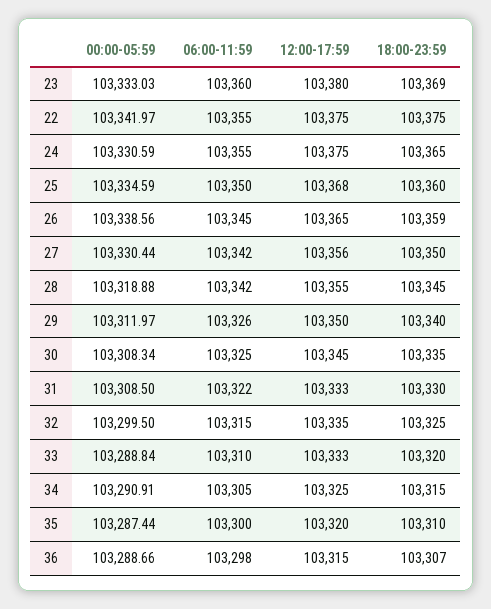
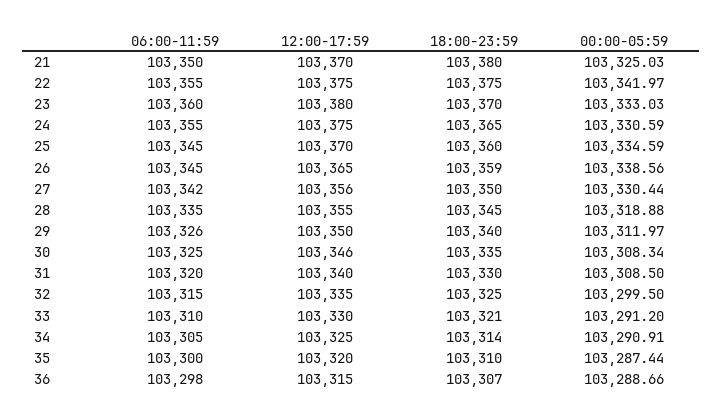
18:00-23:59, 23: 103369 -> 103370
06:00-11:59, 25: 103350 -> 103345
12:00-17:59, 25: 103368 -> 103370
06:00-11:59, 28: 103342 -> 103335
12:00-17:59, 30: 103345 -> 103346
06:00-11:59, 31: 103322 -> 103320
12:00-17:59, 31: 103333 -> 103340
00:00-05:59, 33: 103288.84 -> 103291.2
12:00-17:59, 33: 103333 -> 103330
18:00-23:59, 33: 103320 -> 103321
18:00-23:59, 34: 103315 -> 103314
06:00-11:59, 21: none -> 103350
12:00-17:59, 21: none -> 103370
18:00-23:59, 21: none -> 103380
00:00-05:59, 21: none -> 103325.03

